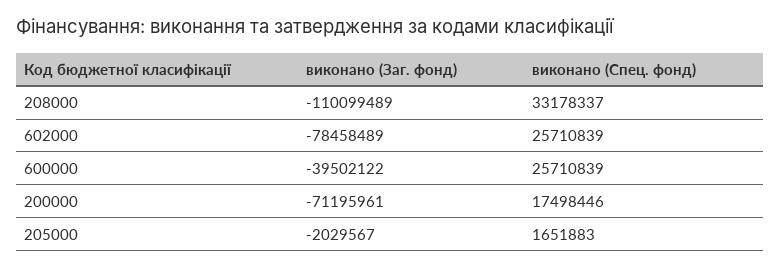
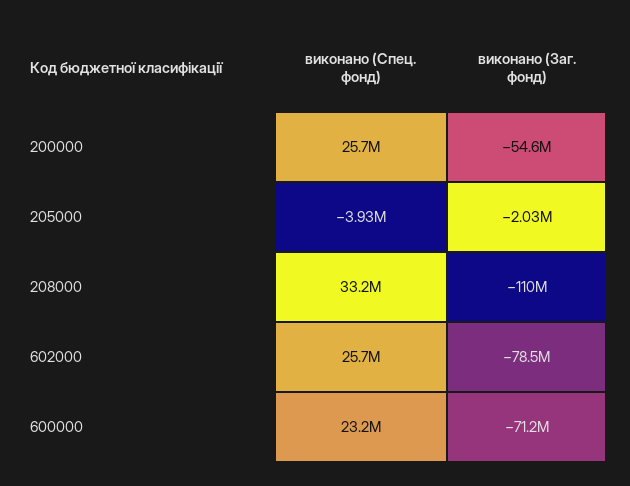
виконано (Заг. фонд), 600000: -39502122 -> -71200000
виконано (Спец. фонд), 600000: 25710839 -> 23200000
виконано (Заг. фонд), 200000: -71195961 -> -54600000
виконано (Спец. фонд), 200000: 17498446 -> 25700000
виконано (Спец. фонд), 205000: 1651883 -> -3930000

